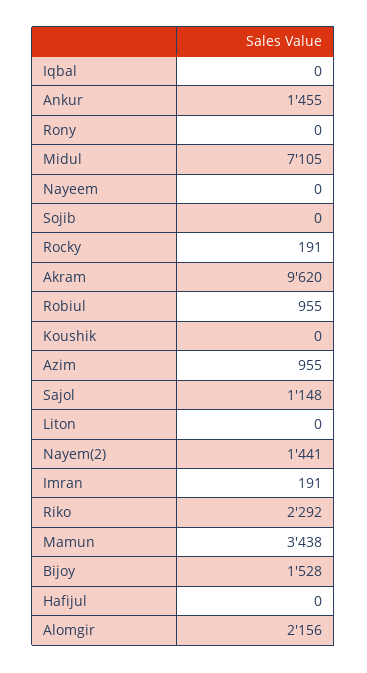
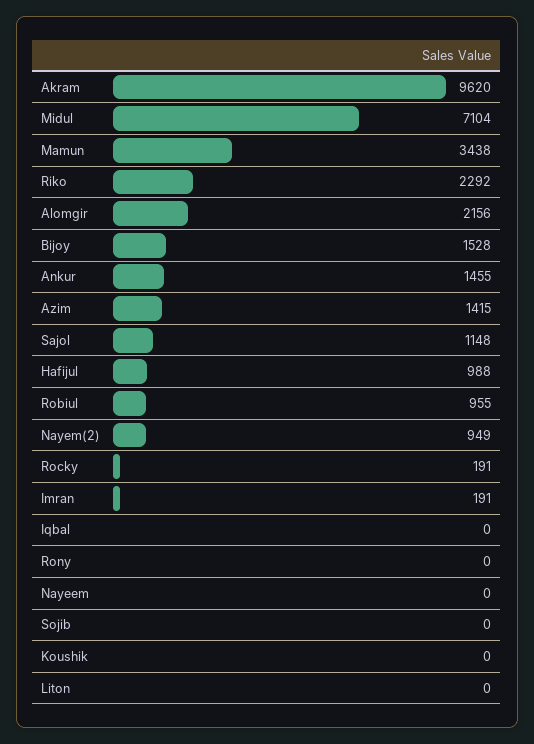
Midul: 7105 -> 7104
Azim: 955 -> 1415
Nayem(2): 1441 -> 949
Hafijul: 0 -> 988

